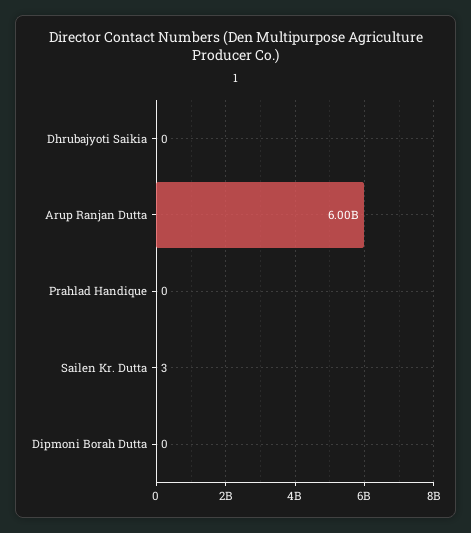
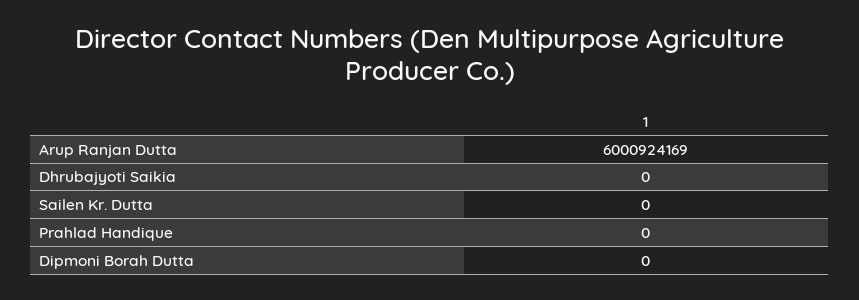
Sailen Kr. Dutta: 3 -> 0

